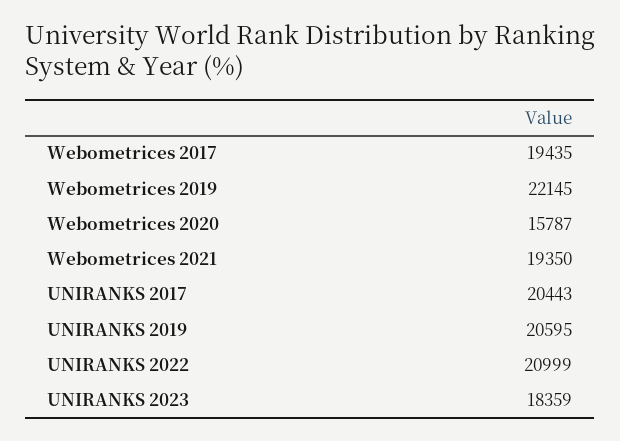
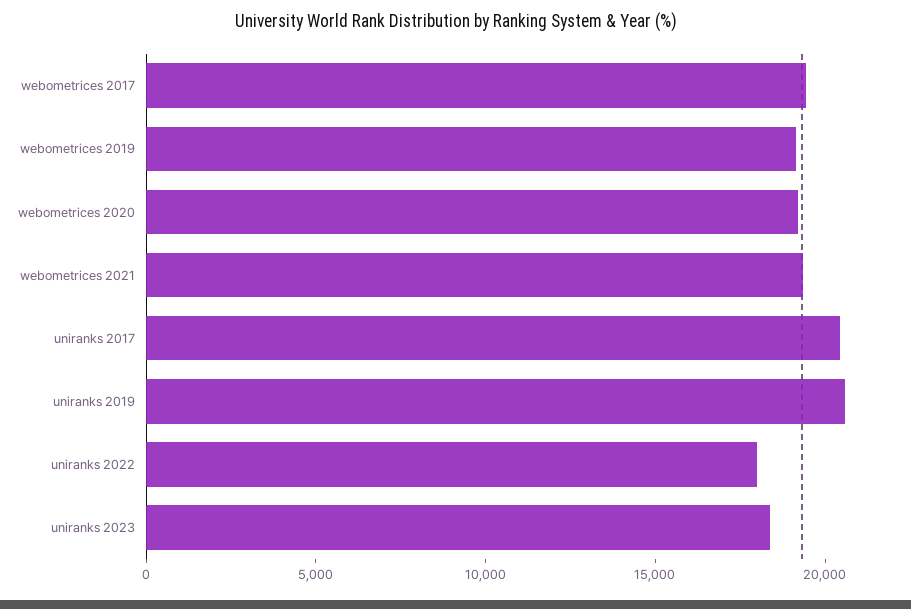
Webometrices 2019: 22145 -> 19000
Webometrices 2020: 15787 -> 19000
UNIRANKS 2022: 20999 -> 18000

